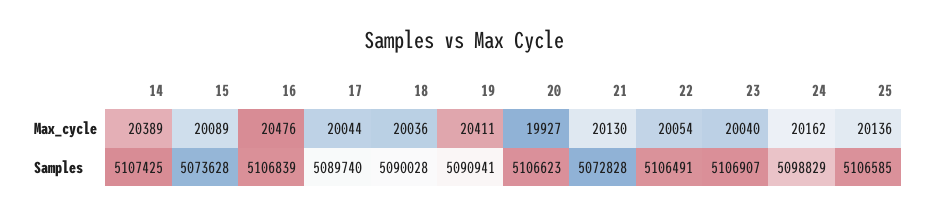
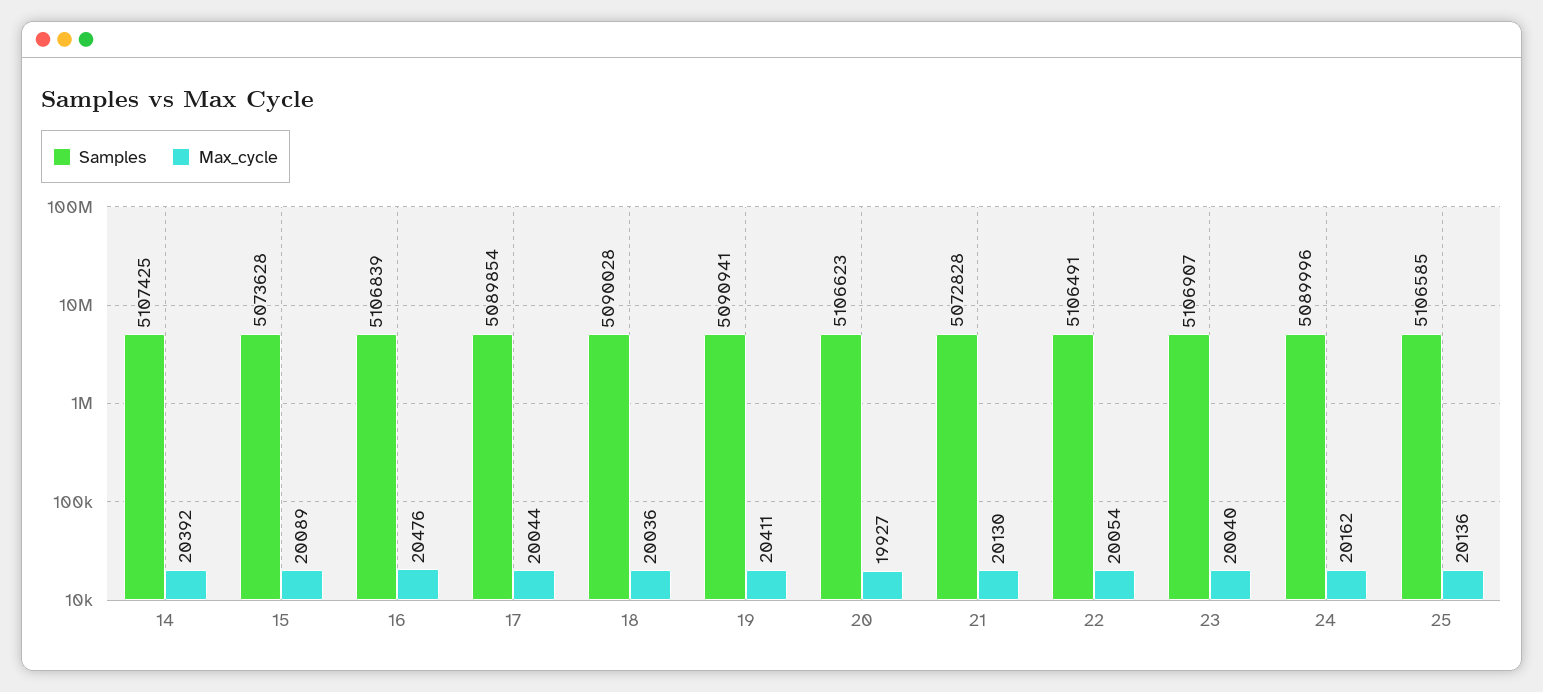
Max_cycle, 14: 20389 -> 20392
Samples, 17: 5089740 -> 5089854
Samples, 24: 5098829 -> 5089996

